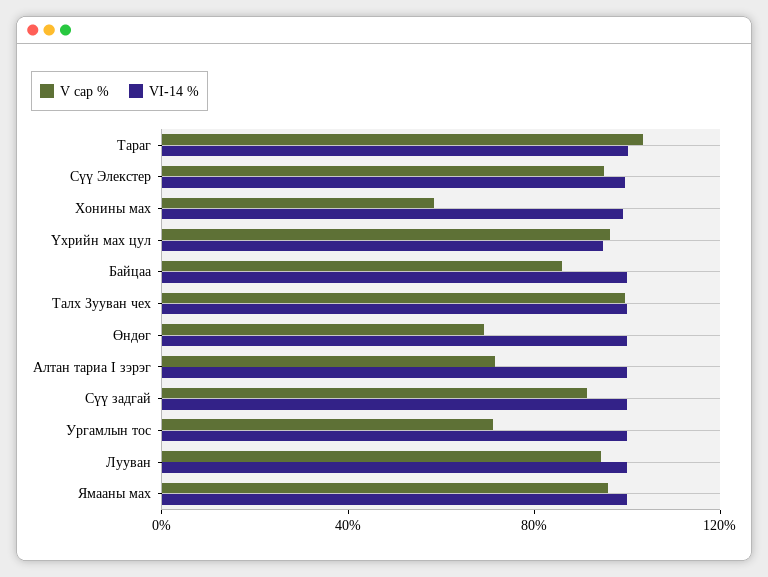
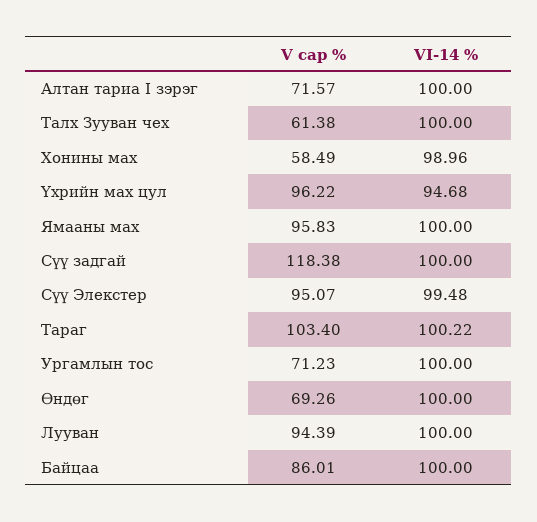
V сар %, Талх Зууван чех: 100 -> 61.38
V сар %, Сүү задгай: 90 -> 118.38

